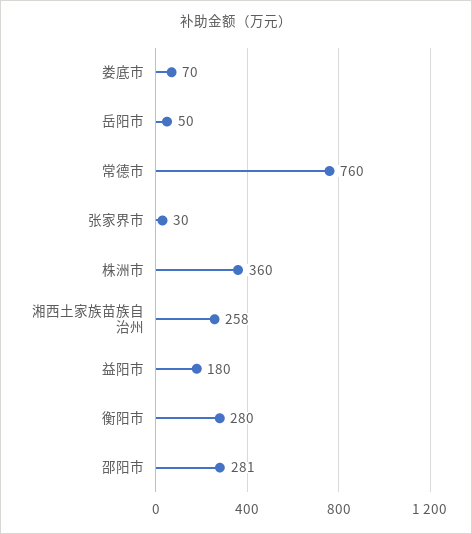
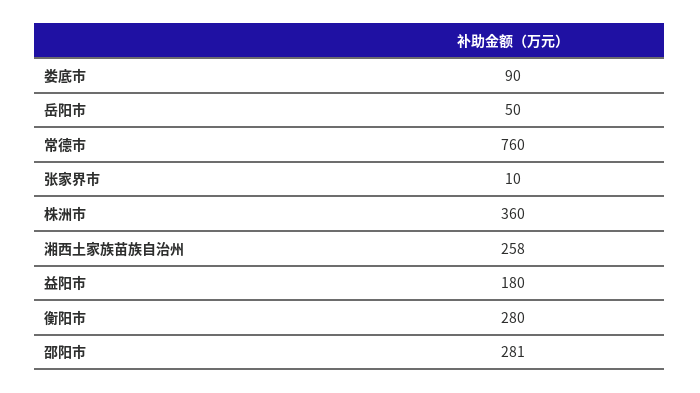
娄底市: 70 -> 90
张家界市: 30 -> 10

